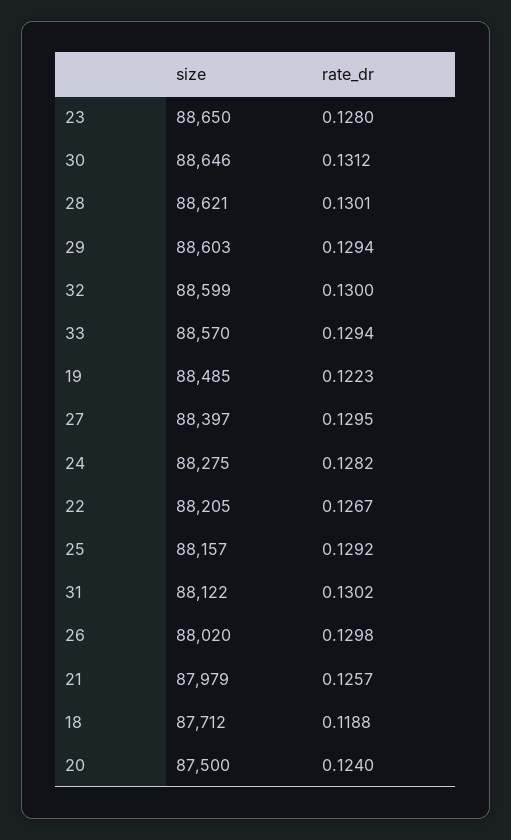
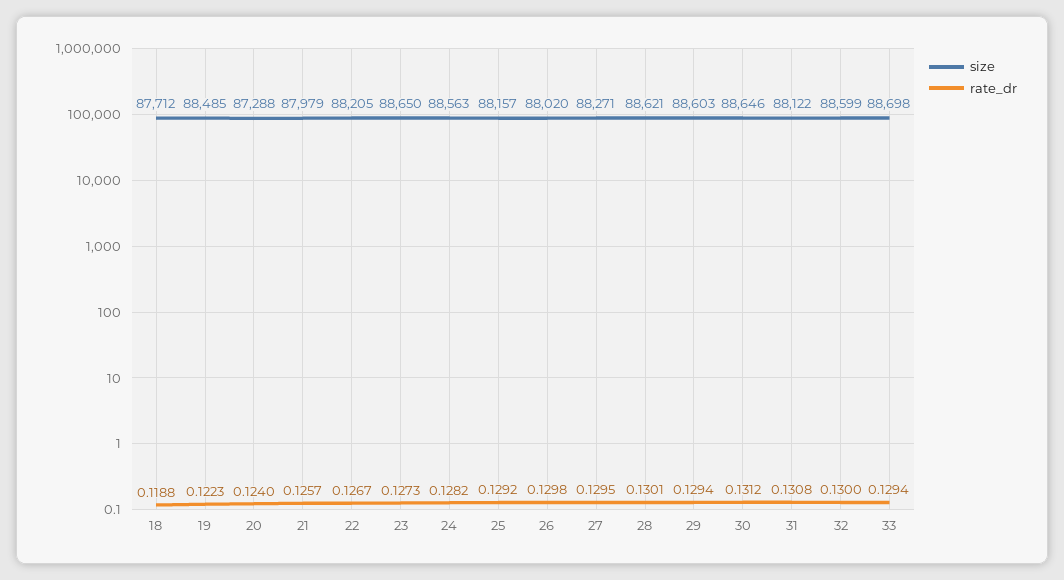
rate_dr, 23: 0.128 -> 0.1273
size, 33: 88570 -> 88698
size, 27: 88397 -> 88271
size, 24: 88275 -> 88563
rate_dr, 31: 0.1302 -> 0.1308
size, 20: 87500 -> 87288

